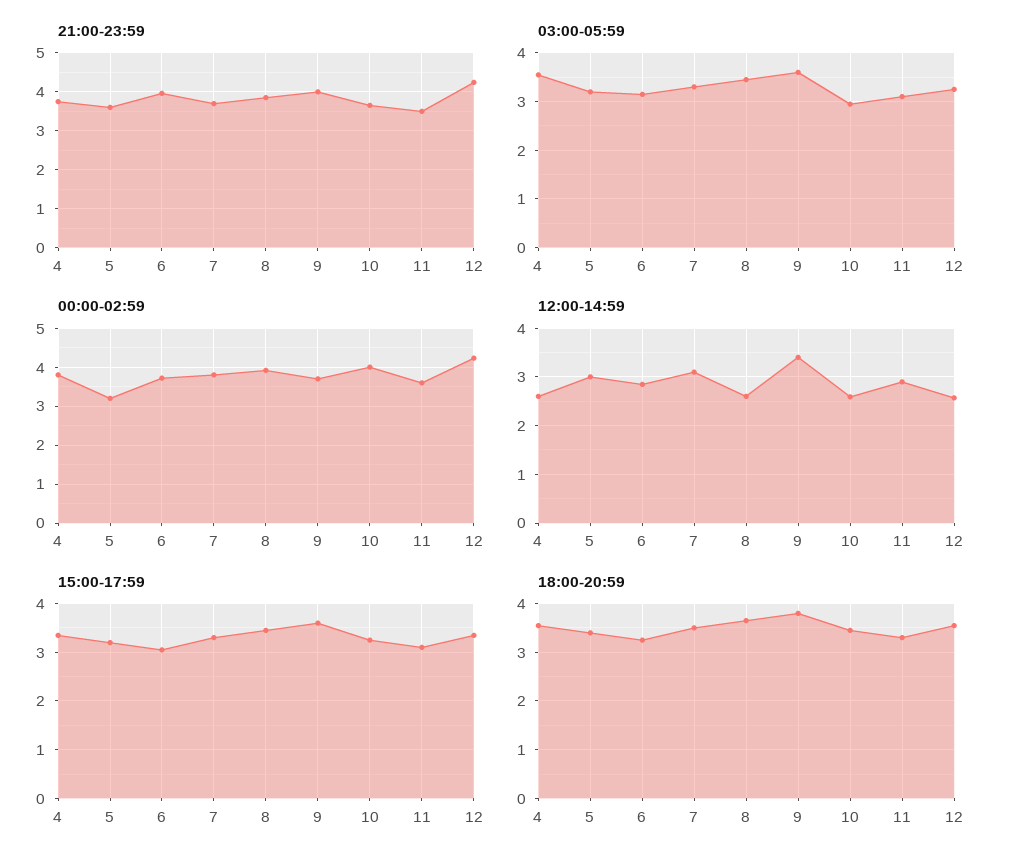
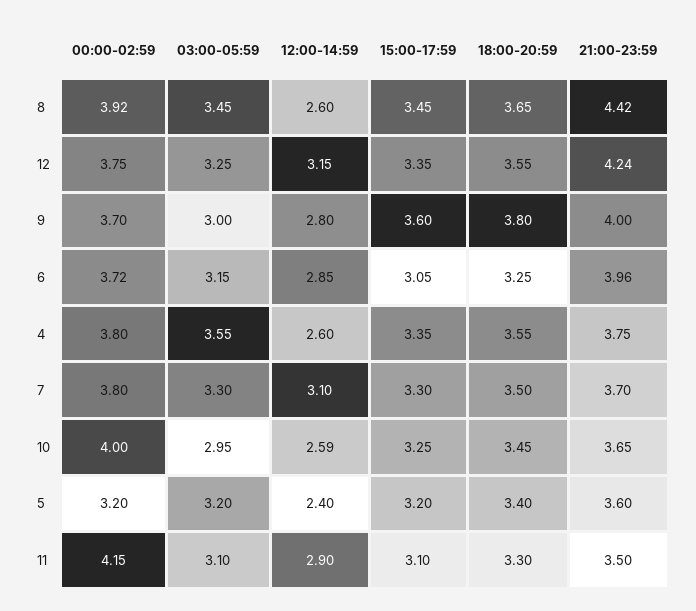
21:00-23:59, 8: 3.8 -> 4.42
03:00-05:59, 9: 3.6 -> 3
00:00-02:59, 11: 3.6 -> 4.15
00:00-02:59, 12: 4.2 -> 3.75
12:00-14:59, 5: 3 -> 2.4
12:00-14:59, 9: 3.4 -> 2.8
12:00-14:59, 12: 2.6 -> 3.15

